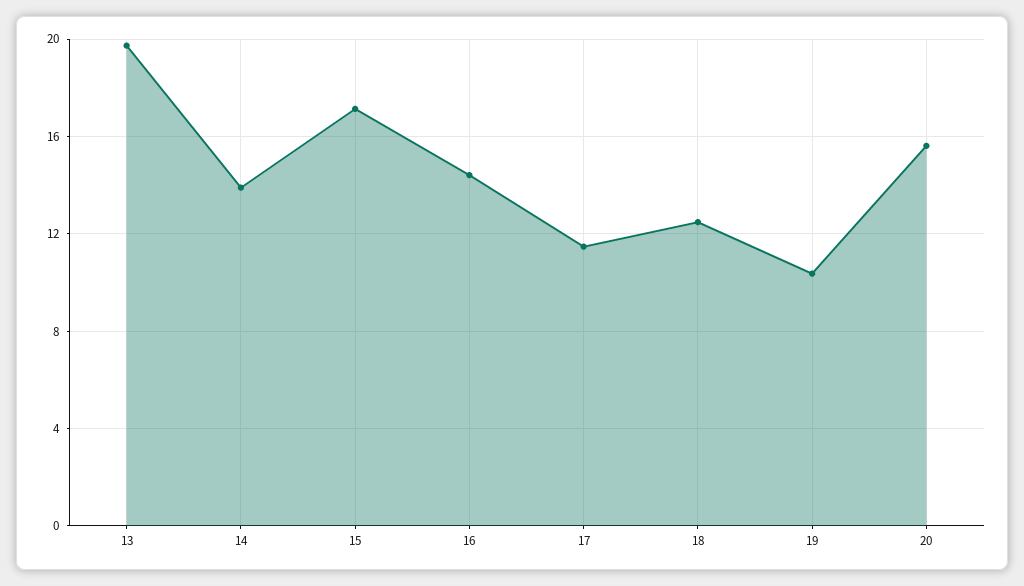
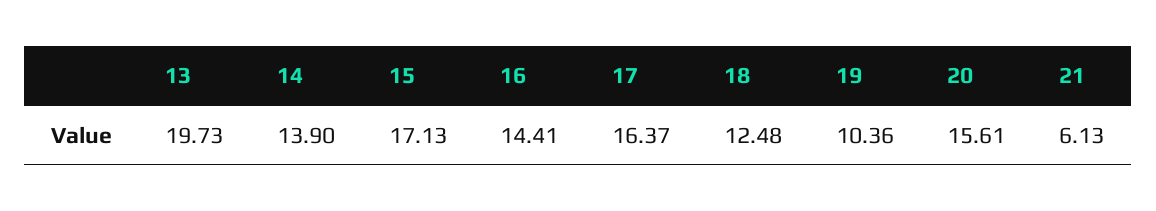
17: 11.5 -> 16.37
21: none -> 6.13

